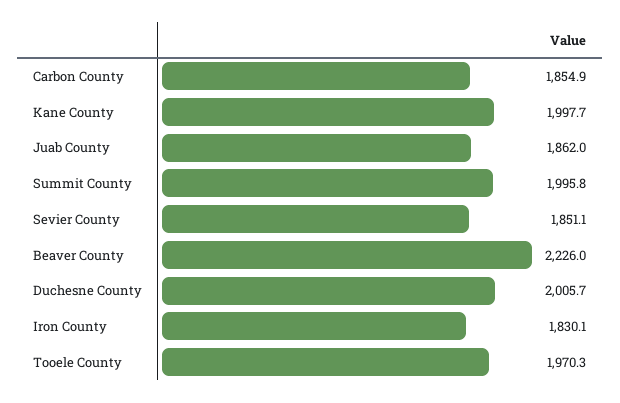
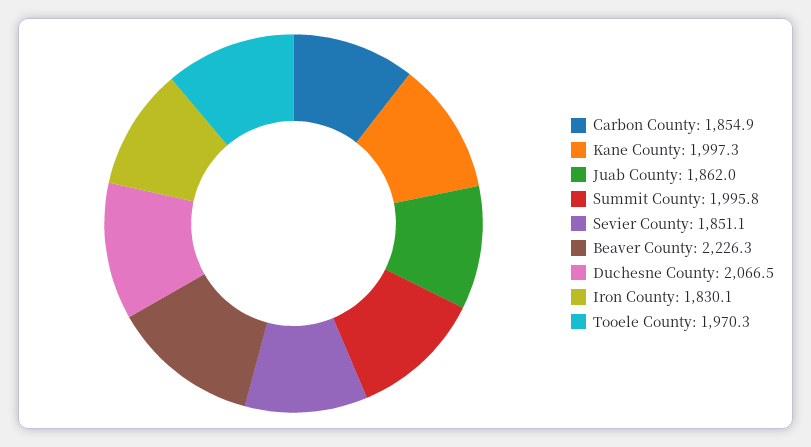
Kane County: 1997.7 -> 1997.3
Beaver County: 2226 -> 2226.3
Duchesne County: 2005.7 -> 2066.5

